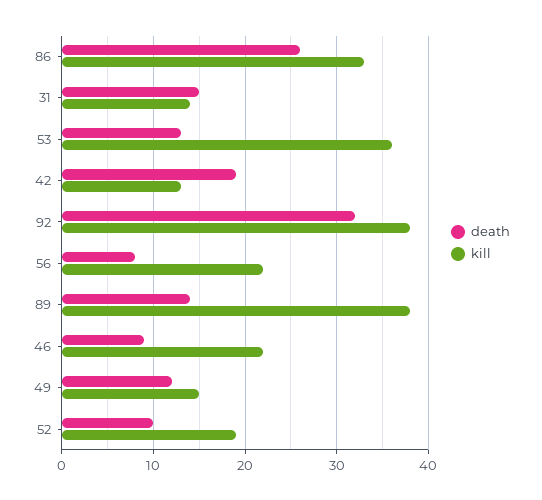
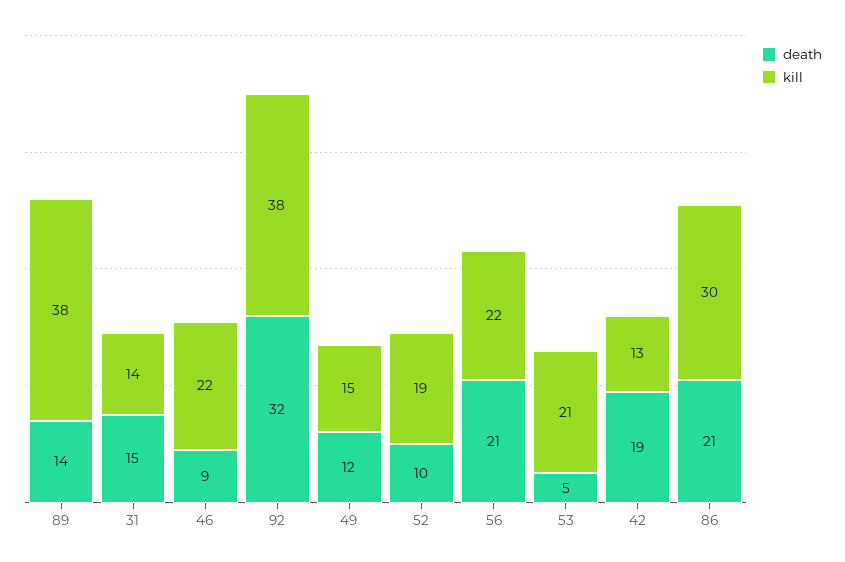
death, 86: 26 -> 21
kill, 86: 33 -> 30
death, 53: 13 -> 5
kill, 53: 36 -> 21
death, 56: 8 -> 21

